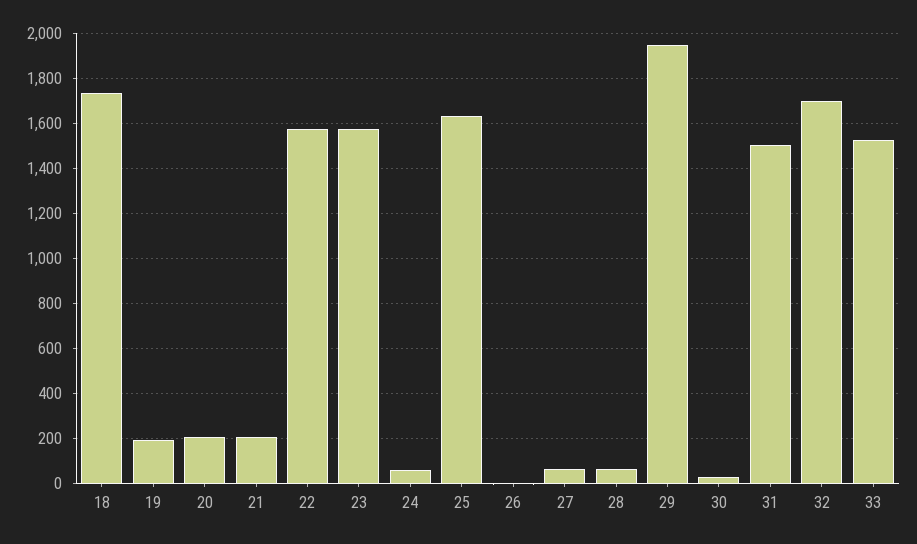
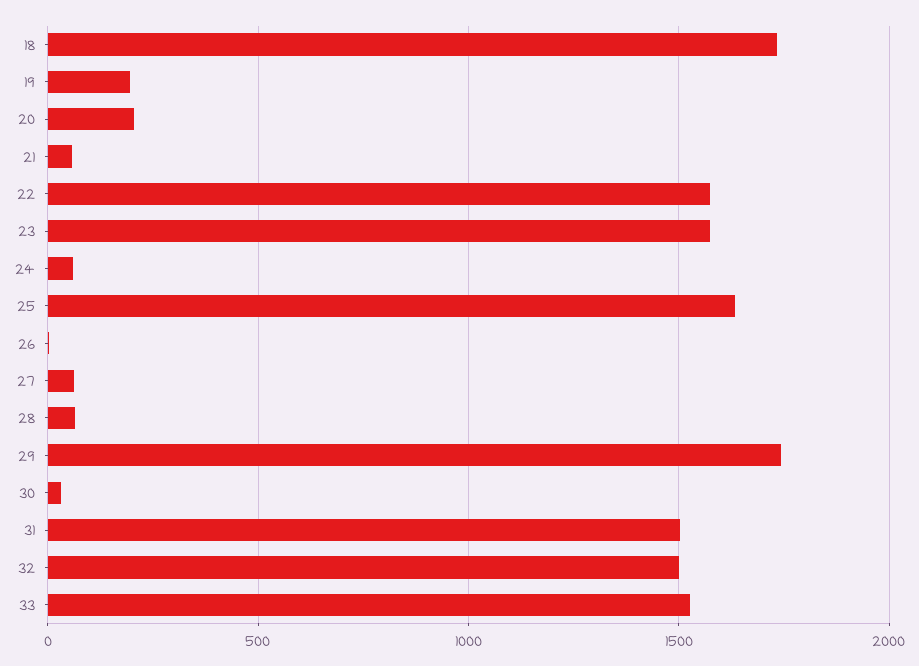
21: 200 -> 50
29: 1950 -> 1750
32: 1700 -> 1500

